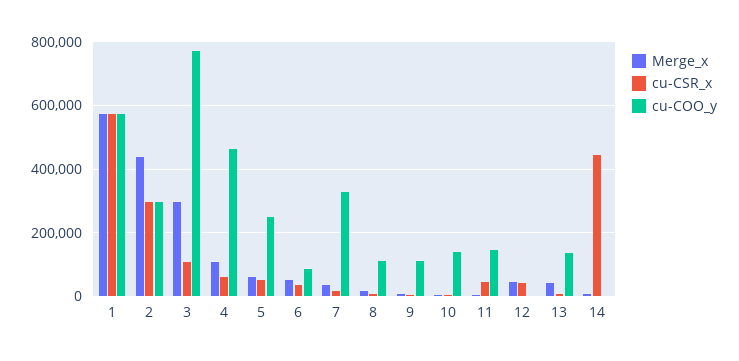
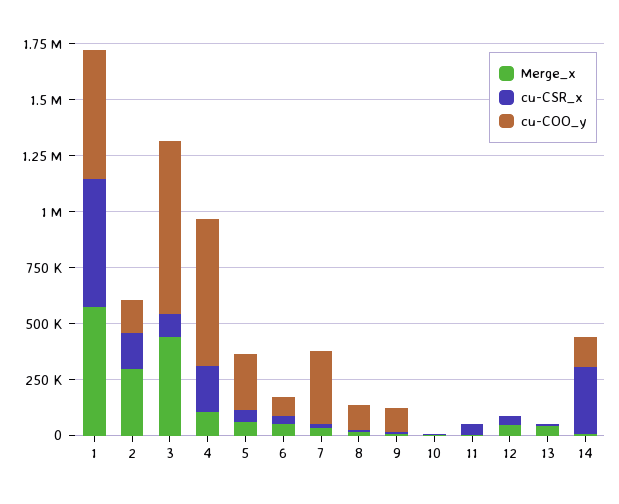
Merge_x, 2: 440000 -> 300000
cu-CSR_x, 2: 300000 -> 150000
cu-COO_y, 2: 300000 -> 150000
Merge_x, 3: 300000 -> 450000
cu-CSR_x, 4: 60000 -> 200000
cu-COO_y, 4: 460000 -> 650000
cu-COO_y, 10: 140000 -> 0
cu-COO_y, 11: 140000 -> 0
cu-COO_y, 13: 140000 -> 0
cu-CSR_x, 14: 440000 -> 300000
cu-COO_y, 14: 0 -> 150000

